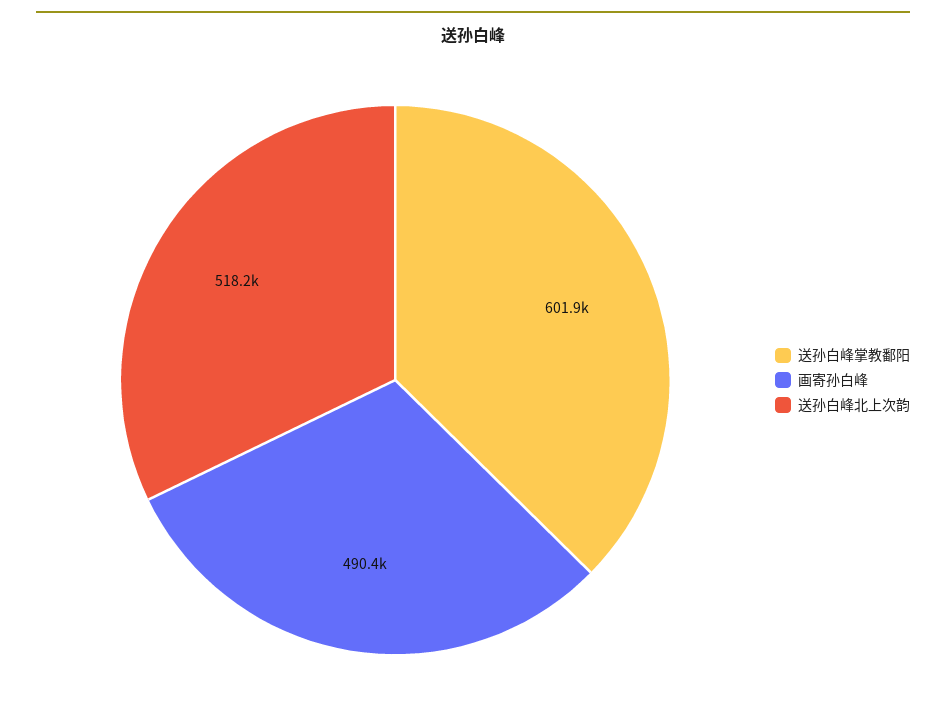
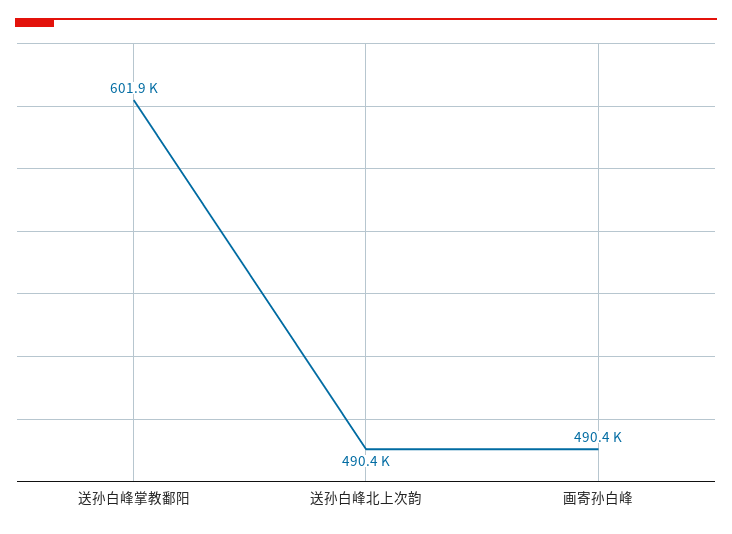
送孙白峰北上次韵: 518200 -> 490400

